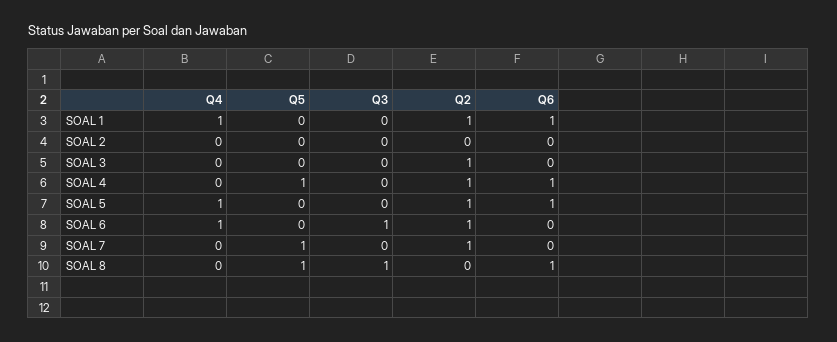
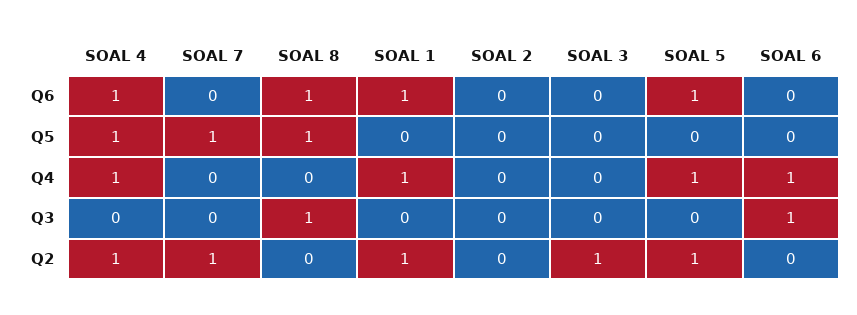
Q4, SOAL 4: 0 -> 1
Q2, SOAL 6: 1 -> 0

